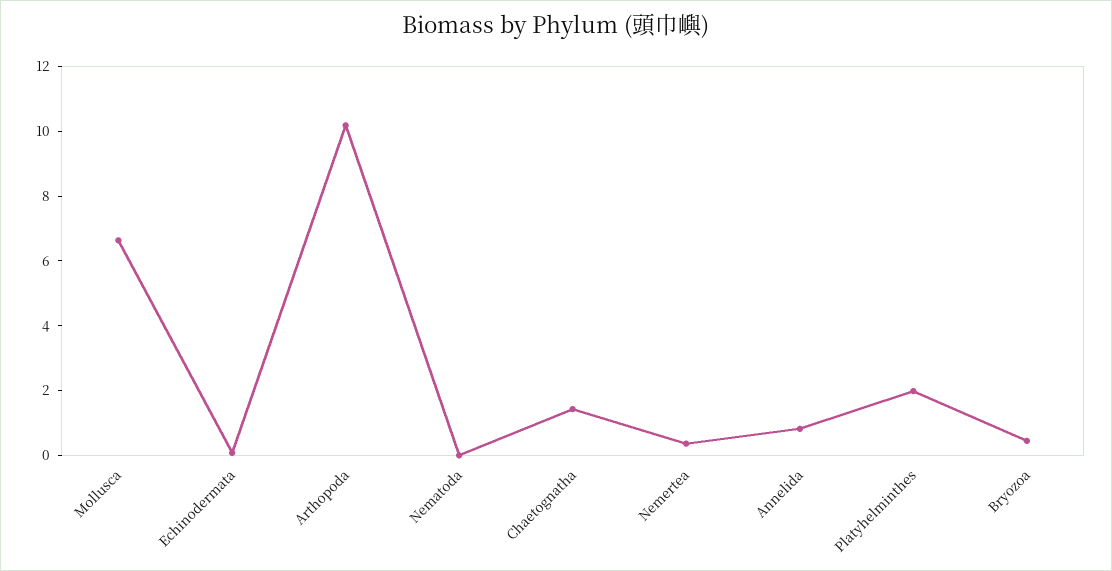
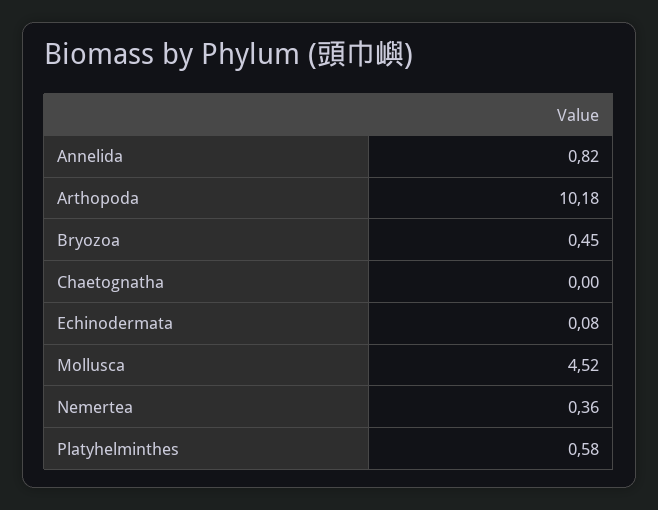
Mollusca: 6.5 -> 4.52
Nematoda: 0 -> none
Chaetognatha: 1.5 -> 0
Platyhelminthes: 2 -> 0.58

